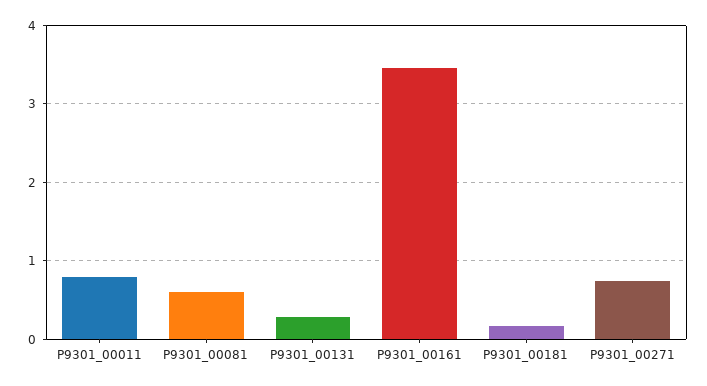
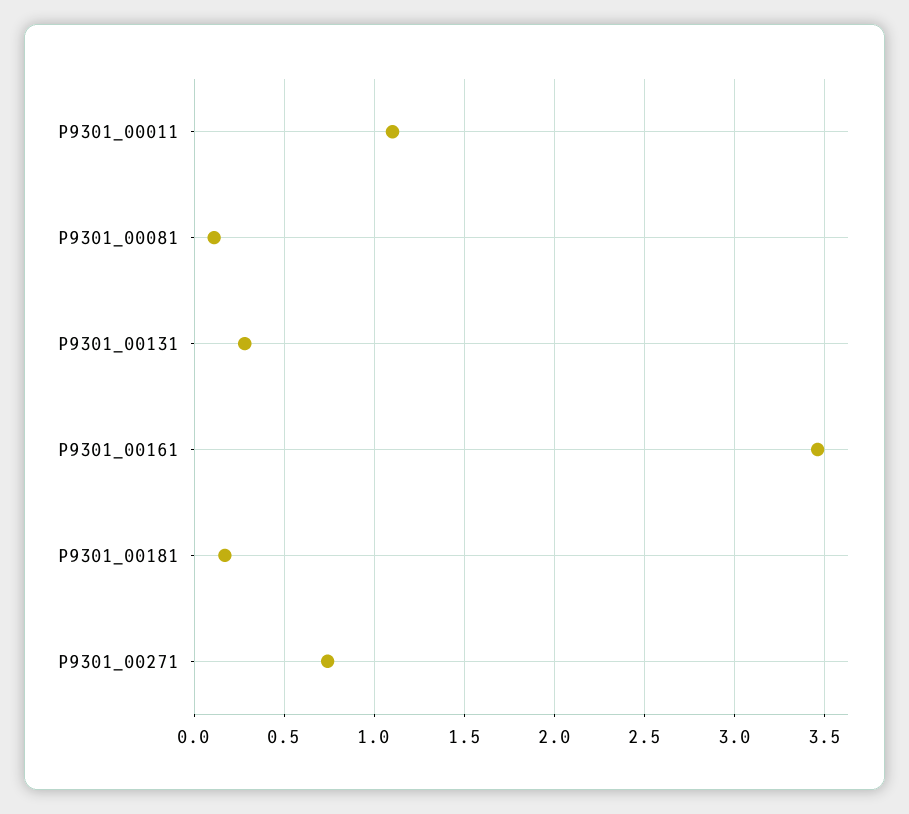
P9301_00011: 0.8 -> 1.1
P9301_00081: 0.6 -> 0.1

